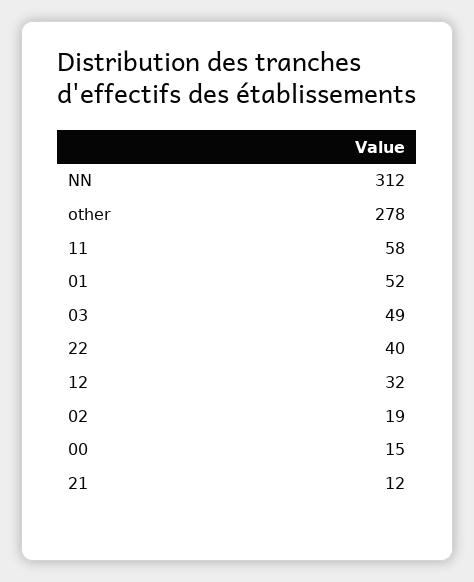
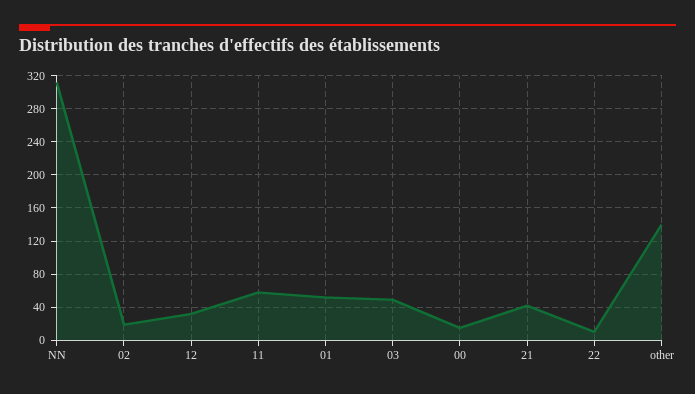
other: 278 -> 140
22: 40 -> 10
21: 12 -> 40

